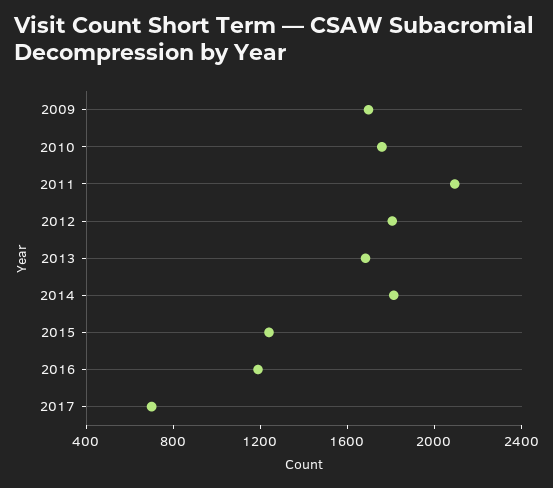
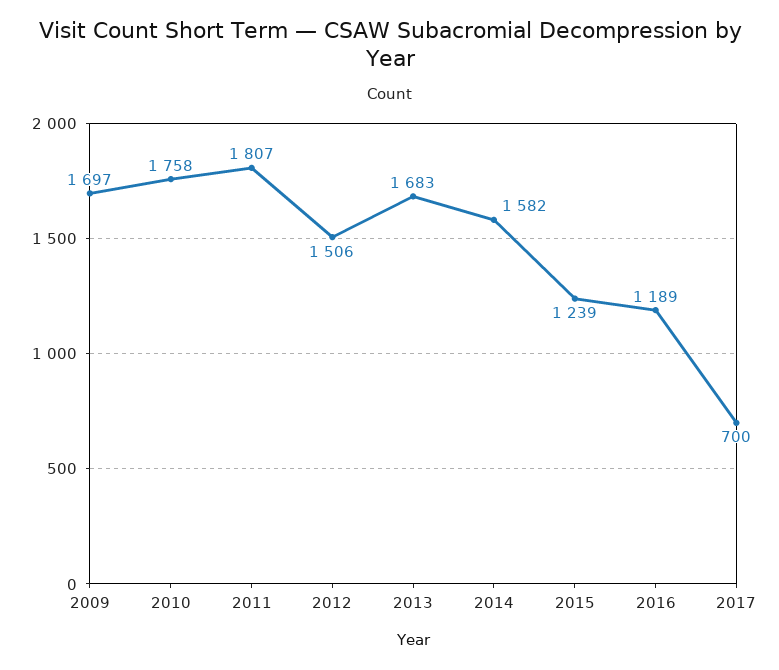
2011: 2100 -> 1807
2012: 1800 -> 1506
2014: 1800 -> 1582

